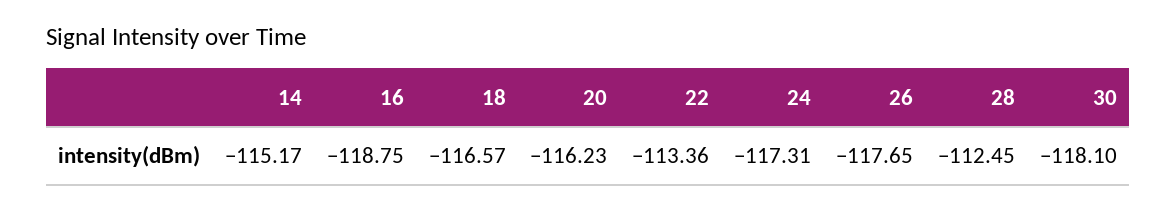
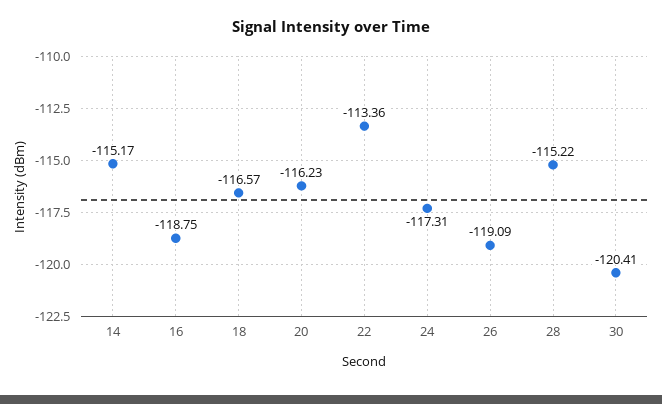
26: -117.65 -> -119.09
28: -112.45 -> -115.22
30: -118.1 -> -120.41

